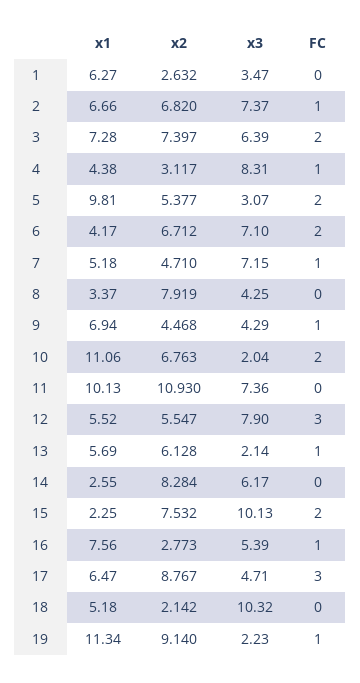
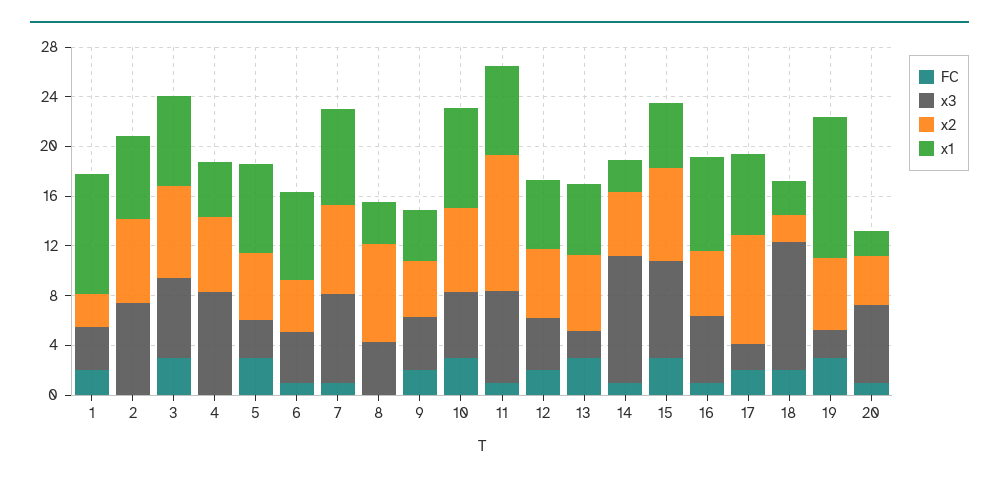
x1, 1: 6.27 -> 10
FC, 1: 0 -> 2
FC, 2: 1 -> 0
FC, 3: 2 -> 3
x2, 4: 3.117 -> 6
FC, 4: 1 -> 0
x1, 5: 9.81 -> 7
FC, 5: 2 -> 3
x1, 6: 4.17 -> 7
x2, 6: 6.712 -> 4
x3, 6: 7.1 -> 4
FC, 6: 2 -> 1
x1, 7: 5.18 -> 8
x2, 7: 4.71 -> 7
x1, 9: 6.94 -> 4
FC, 9: 1 -> 2
x1, 10: 11.06 -> 8
x3, 10: 2.04 -> 5
FC, 10: 2 -> 3
x1, 11: 10.13 -> 7
FC, 11: 0 -> 1
x3, 12: 7.9 -> 4
FC, 12: 3 -> 2
FC, 13: 1 -> 3
x2, 14: 8.284 -> 5
x3, 14: 6.17 -> 10
FC, 14: 0 -> 1
x1, 15: 2.25 -> 5
x3, 15: 10.13 -> 8
FC, 15: 2 -> 3
x2, 16: 2.773 -> 5
x3, 17: 4.71 -> 2
FC, 17: 3 -> 2
x1, 18: 5.18 -> 3
FC, 18: 0 -> 2
x2, 19: 9.14 -> 6
FC, 19: 1 -> 3
FC, 20: none -> 1
x3, 20: none -> 6
x2, 20: none -> 4
x1, 20: none -> 2

